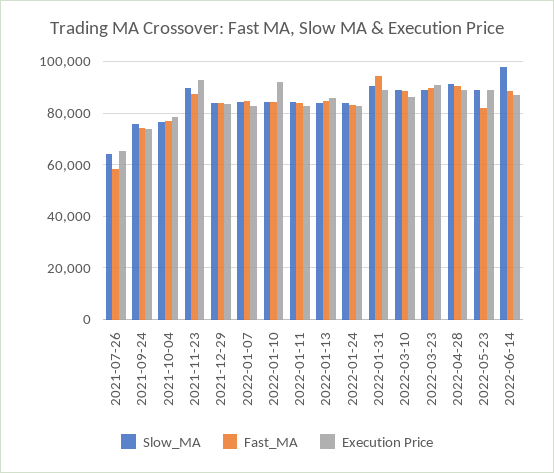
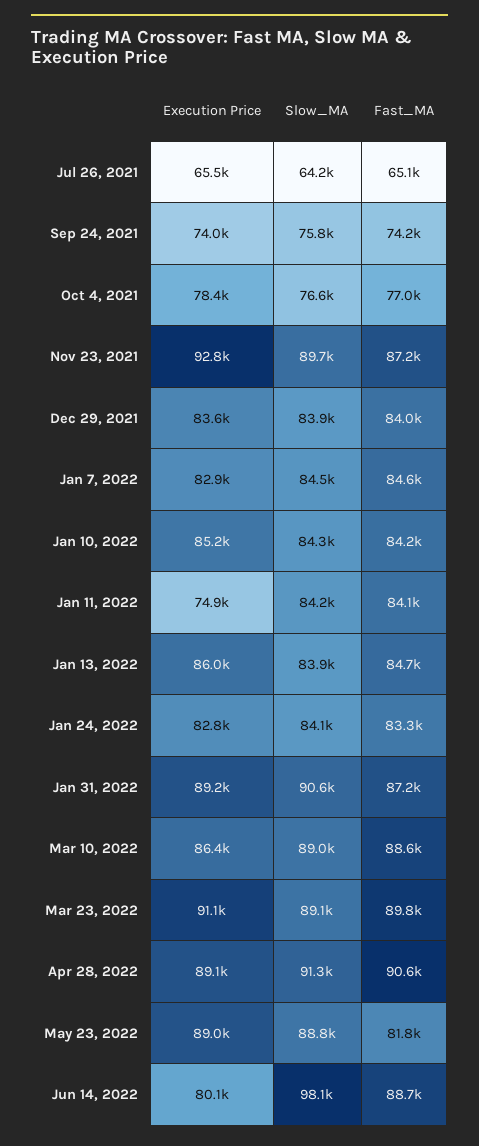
Fast_MA, 2021-07-26: 57500 -> 65100
Execution Price, 2022-01-10: 92500 -> 85200
Execution Price, 2022-01-11: 82500 -> 74900
Fast_MA, 2022-01-31: 95000 -> 87200
Execution Price, 2022-06-14: 87500 -> 80100

